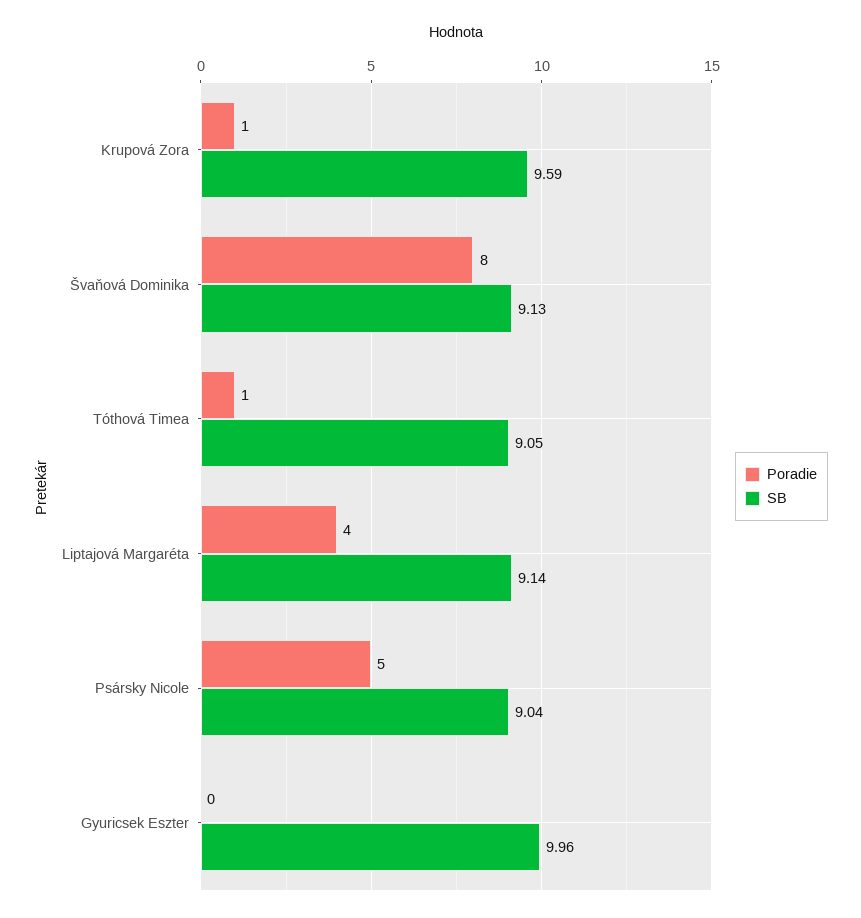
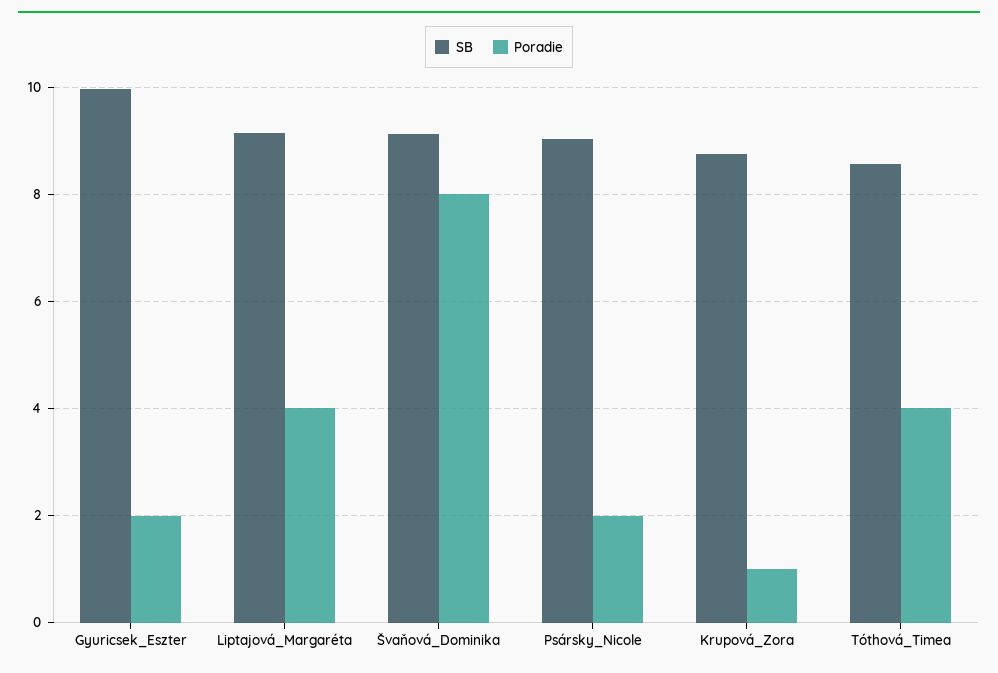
SB, Krupová Zora: 9.59 -> 8.8
Poradie, Tóthová Timea: 1 -> 4
SB, Tóthová Timea: 9.05 -> 8.6
Poradie, Psársky Nicole: 5 -> 2
Poradie, Gyuricsek Eszter: 0 -> 2

